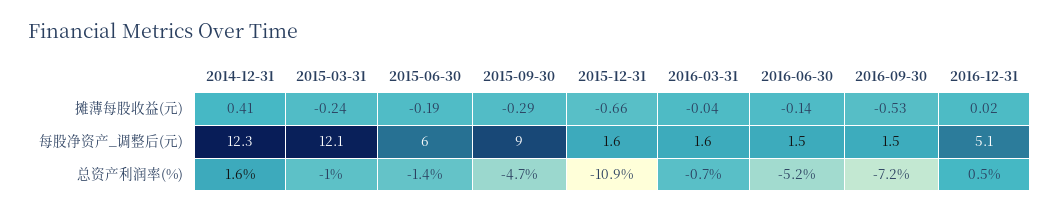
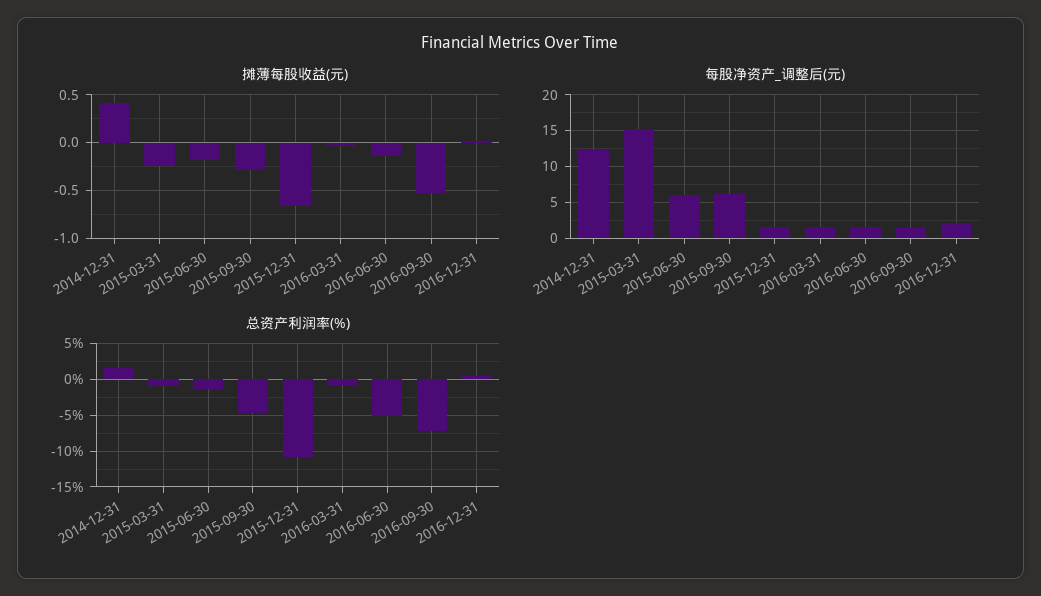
每股净资产_调整后(元), 2015-03-31: 12.1 -> 15
每股净资产_调整后(元), 2015-09-30: 9 -> 6
每股净资产_调整后(元), 2016-12-31: 5.1 -> 2

